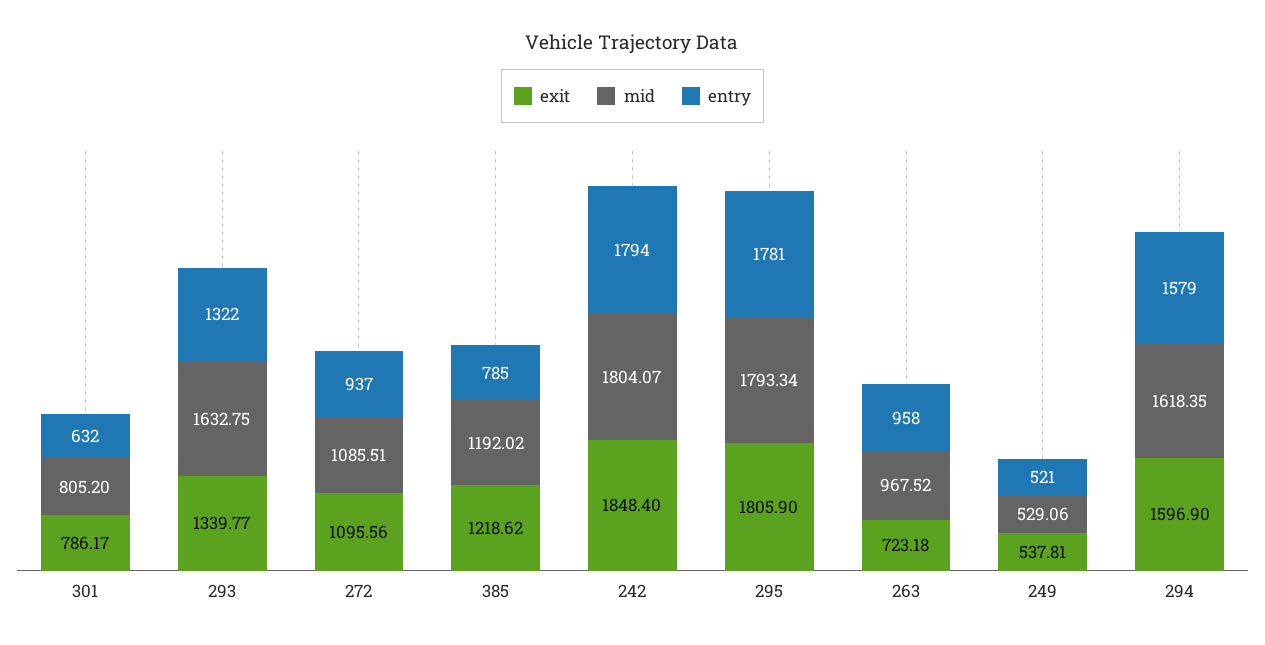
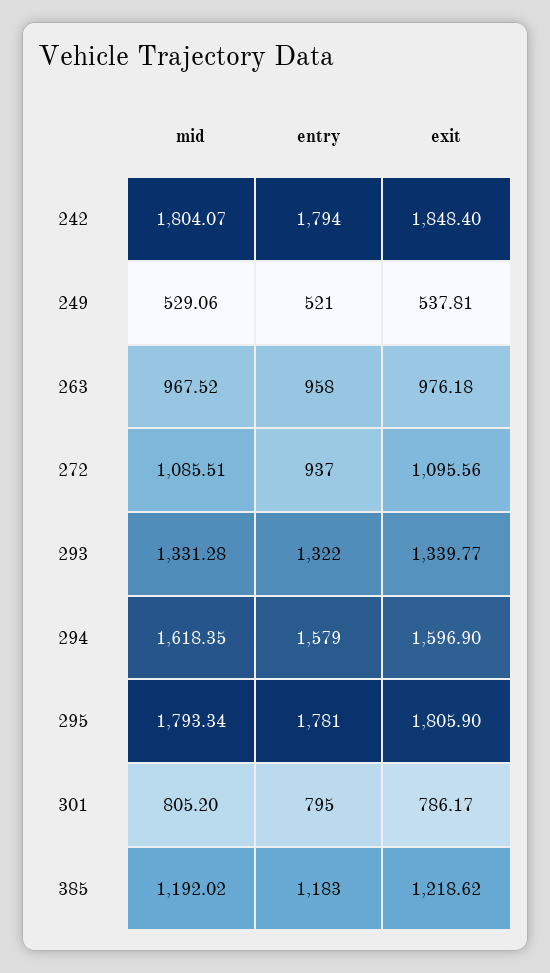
entry, 301: 632 -> 795
mid, 293: 1632.75 -> 1331.28
entry, 385: 785 -> 1183
exit, 263: 723.18 -> 976.18

